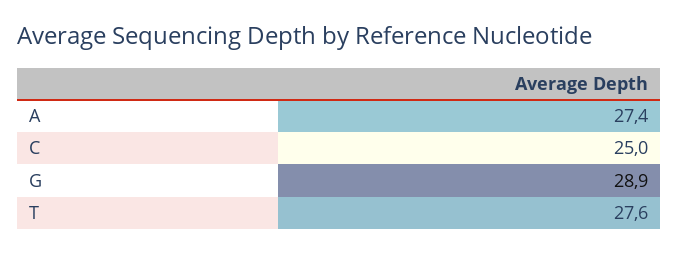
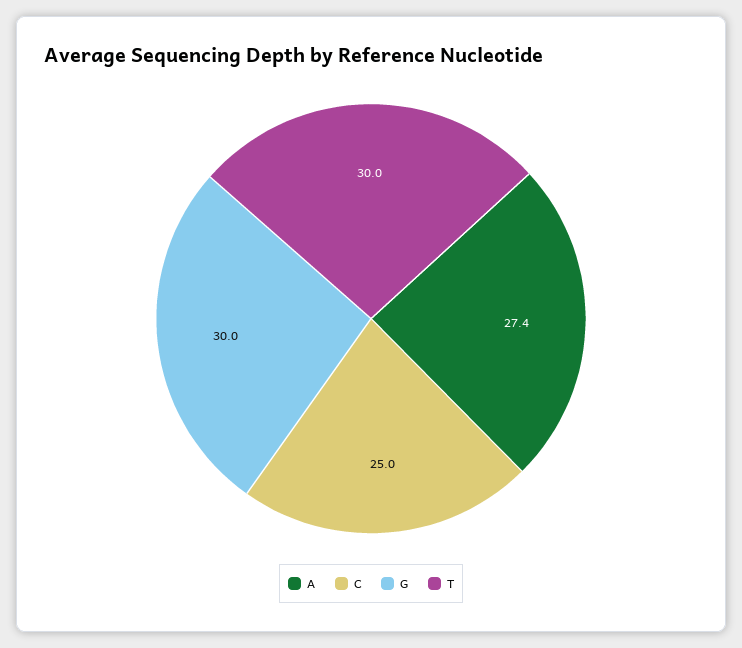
G: 28.9 -> 30
T: 27.6 -> 30

